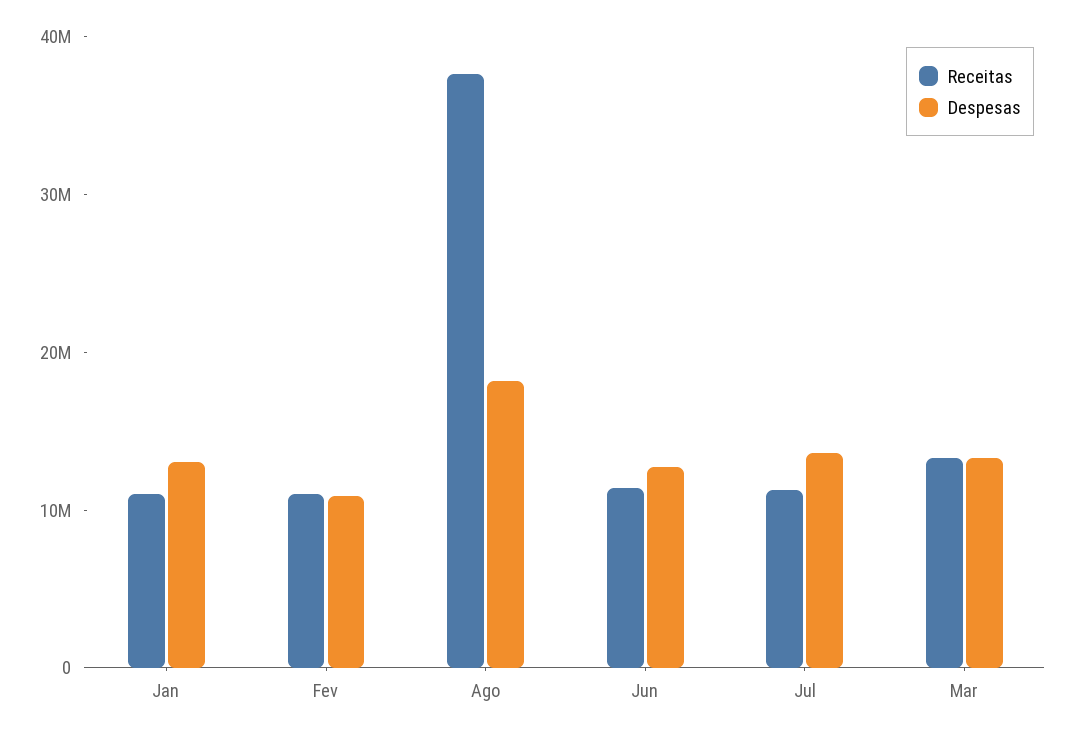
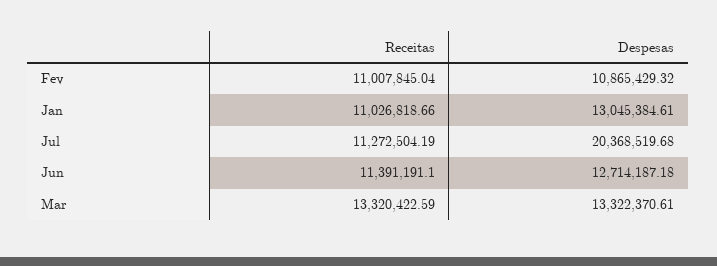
Receitas, Ago: 38000000 -> none
Despesas, Ago: 18000000 -> none
Despesas, Jul: 14000000 -> 20368519.68

